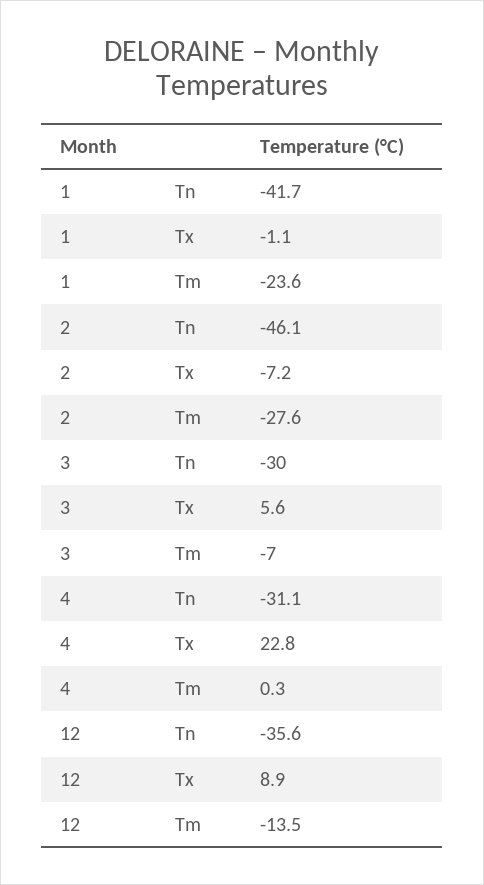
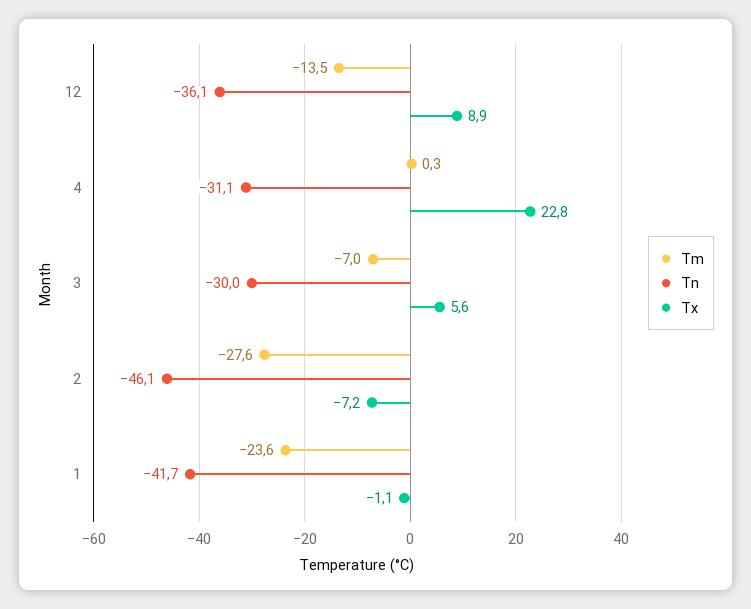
Tn, 12: -35.6 -> -36.1

